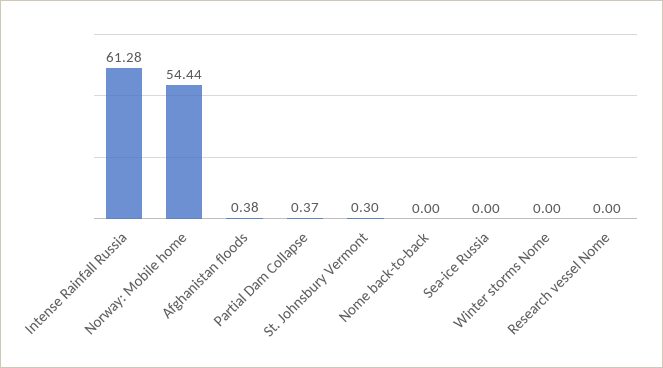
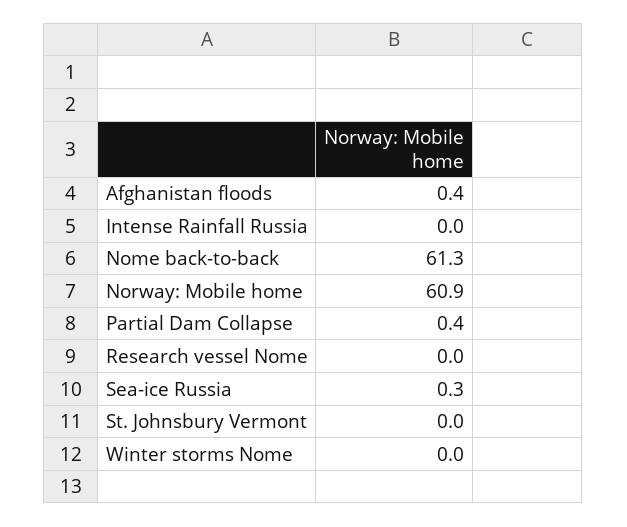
Intense Rainfall Russia: 61.28 -> 0
Norway: Mobile home: 54.44 -> 60.9
St. Johnsbury Vermont: 0.3 -> 0
Nome back-to-back: 0 -> 61.3
Sea-ice Russia: 0 -> 0.3

